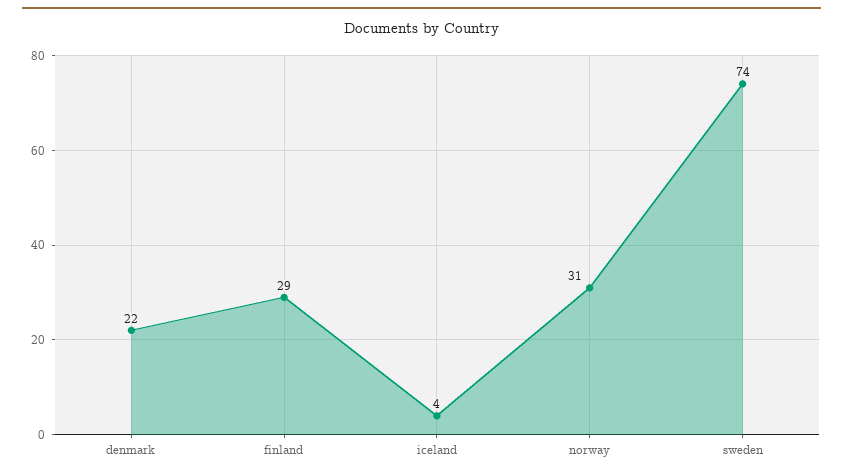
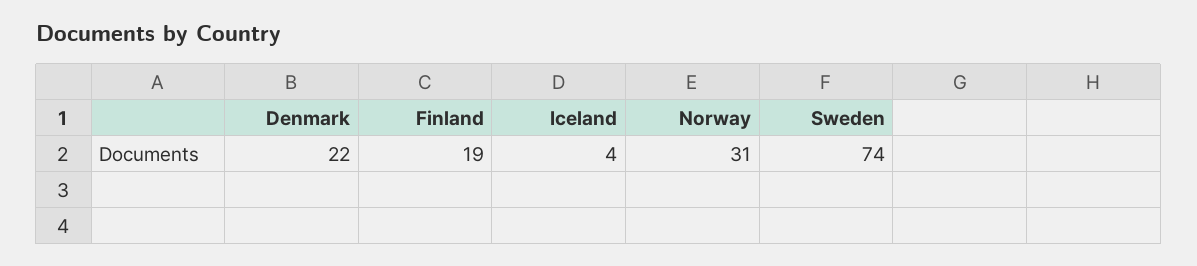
finland: 29 -> 19

